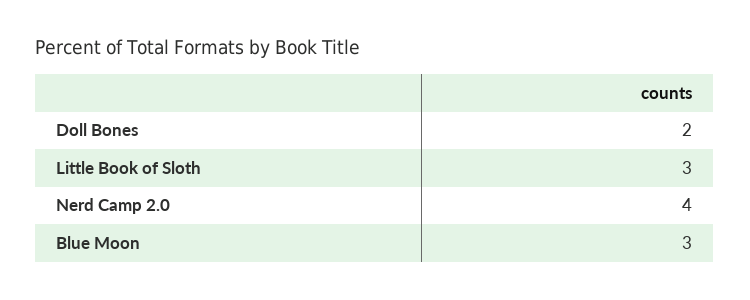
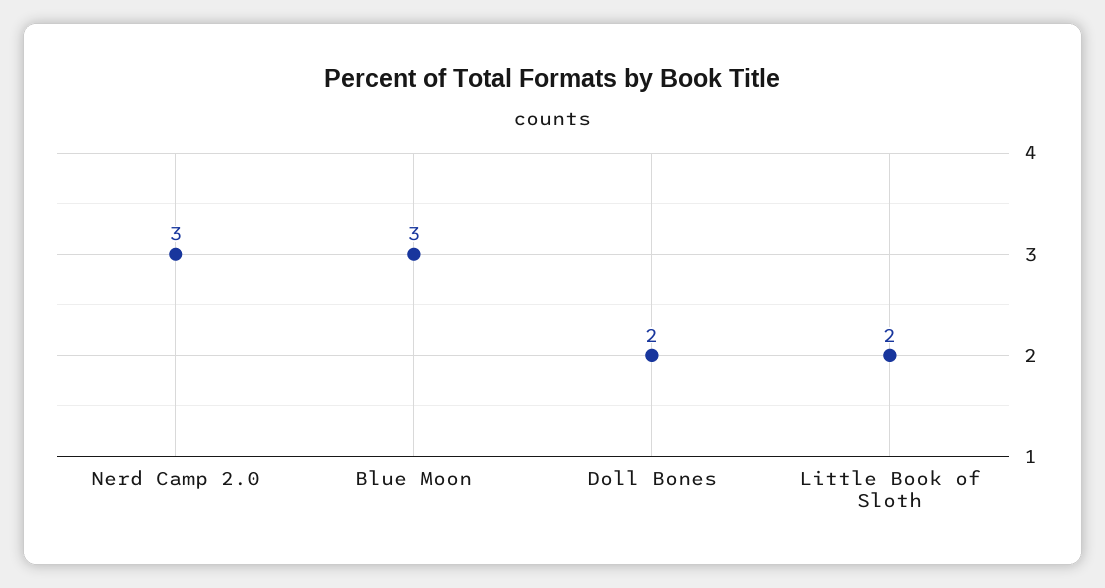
Little Book of Sloth: 3 -> 2
Nerd Camp 2.0: 4 -> 3

